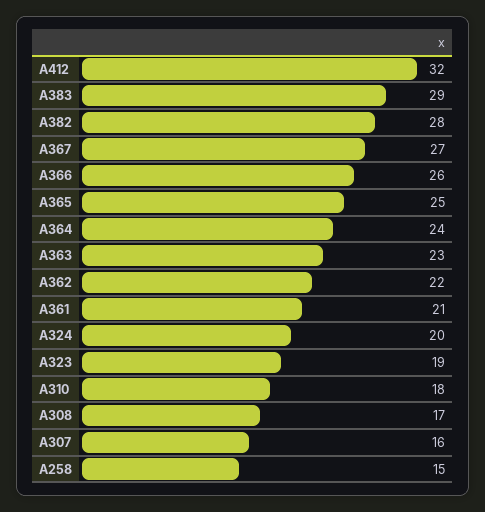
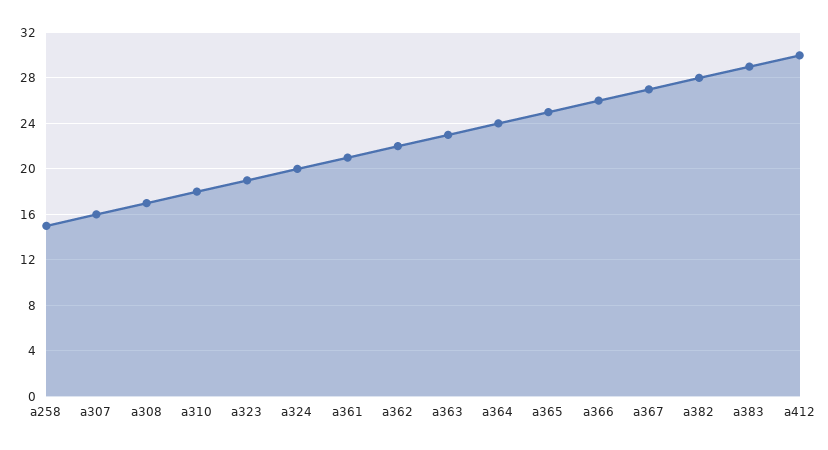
A412: 32 -> 30

